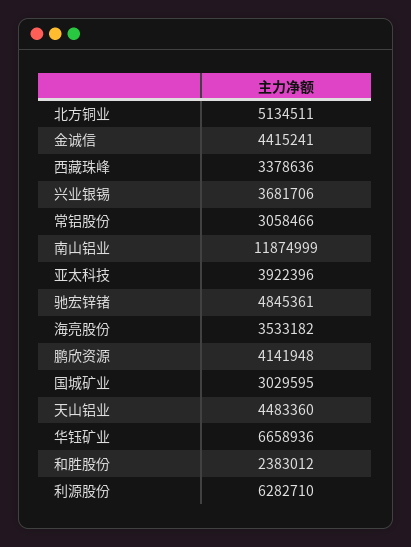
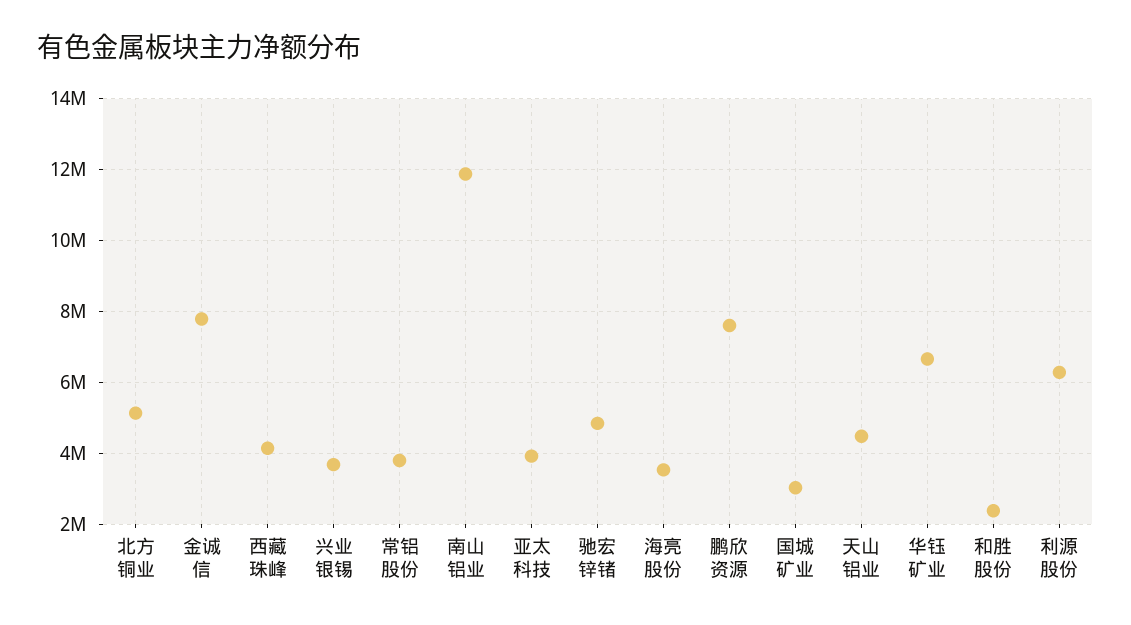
金诚信: 4415241 -> 7800000
西藏珠峰: 3378636 -> 4200000
常铝股份: 3058466 -> 3800000
鹏欣资源: 4141948 -> 7600000

